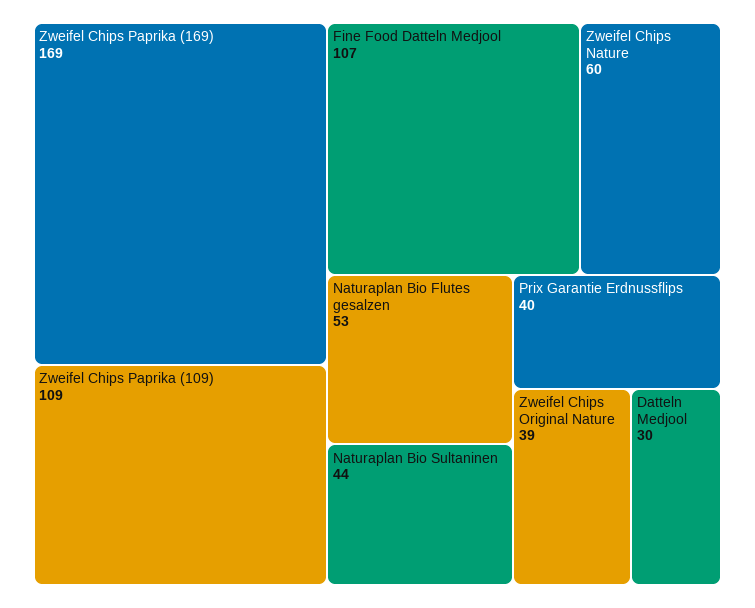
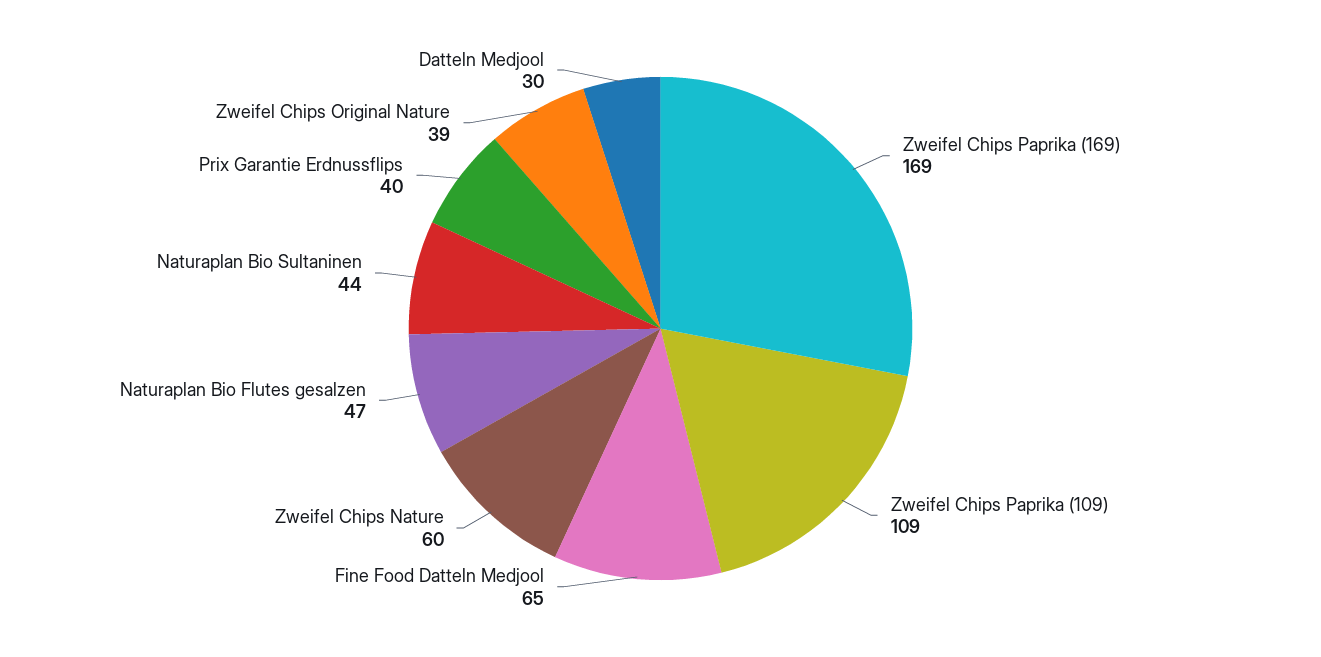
Fine Food Datteln Medjool: 107 -> 65
Naturaplan Bio Flutes gesalzen: 53 -> 47

